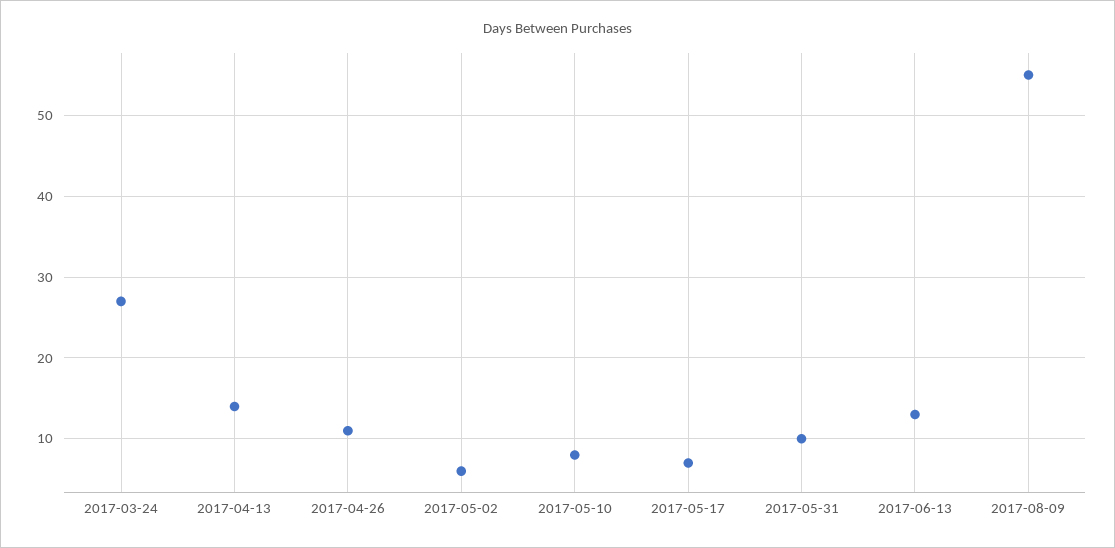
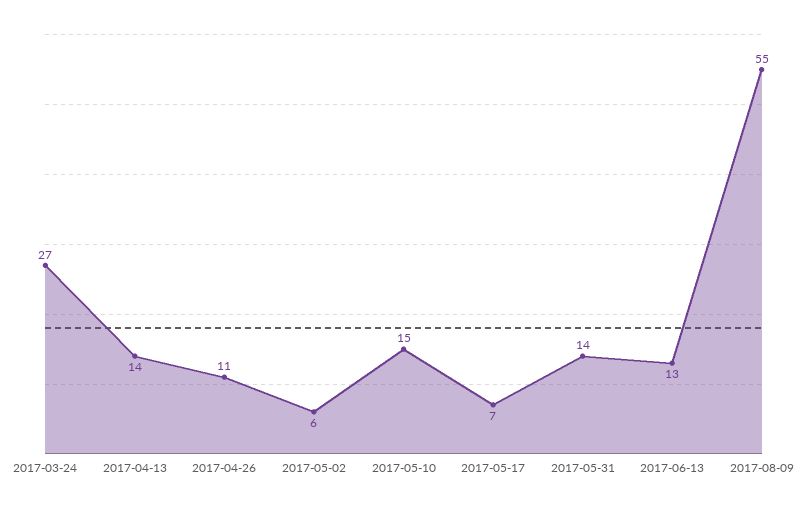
2017-05-10: 8 -> 15
2017-05-31: 10 -> 14

